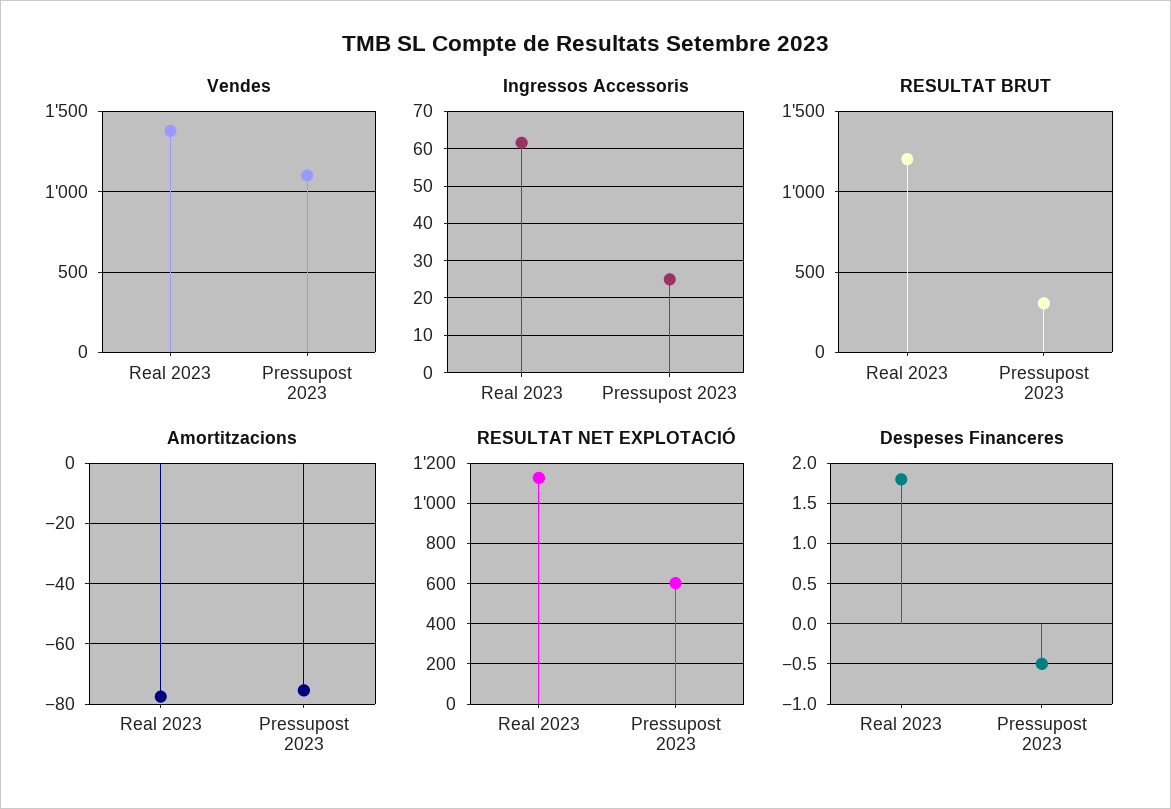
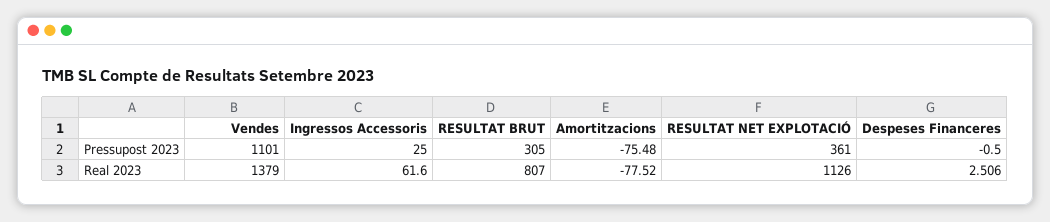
RESULTAT BRUT, Real 2023: 1200 -> 807
RESULTAT NET EXPLOTACIÓ, Pressupost 2023: 600 -> 361
Despeses Financeres, Real 2023: 1.8 -> 2.506

